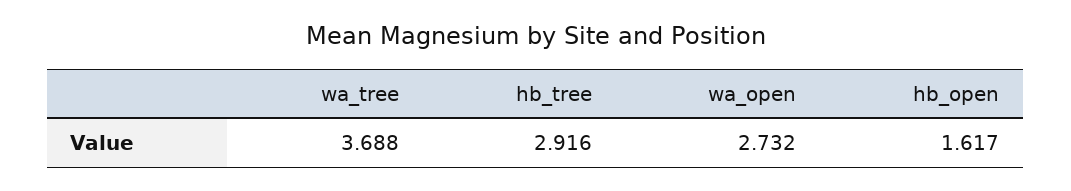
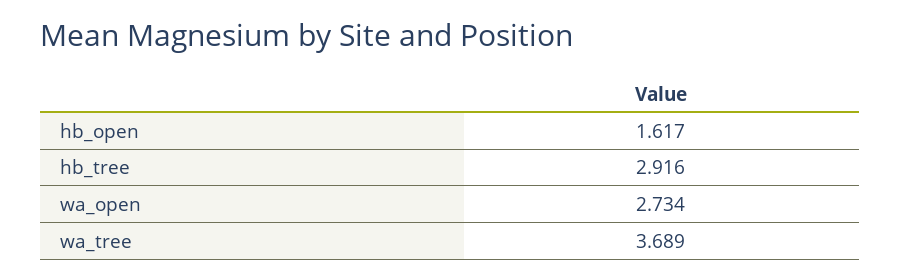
wa_tree: 3.688 -> 3.689
wa_open: 2.732 -> 2.734

